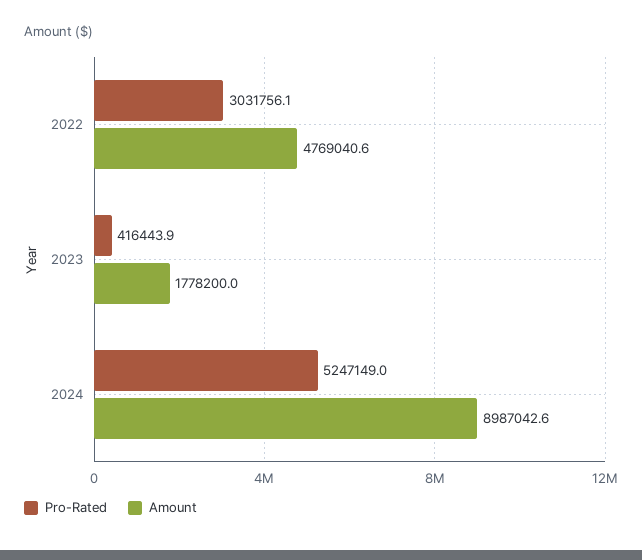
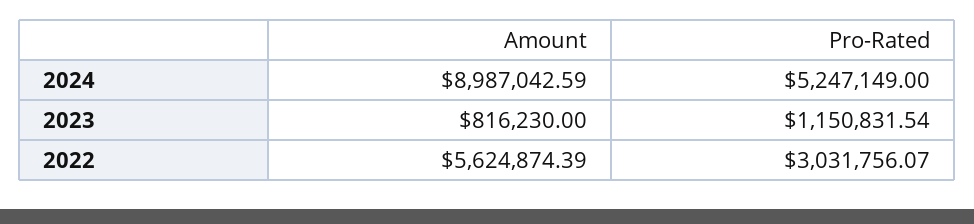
Amount, 2022: 4769040.6 -> 5624874.39
Pro-Rated, 2023: 416443.9 -> 1150831.54
Amount, 2023: 1778200 -> 816230

